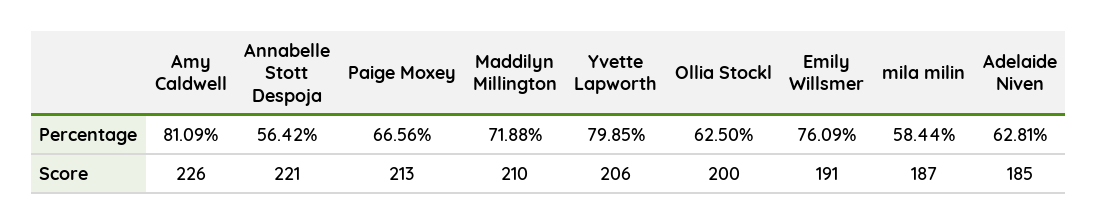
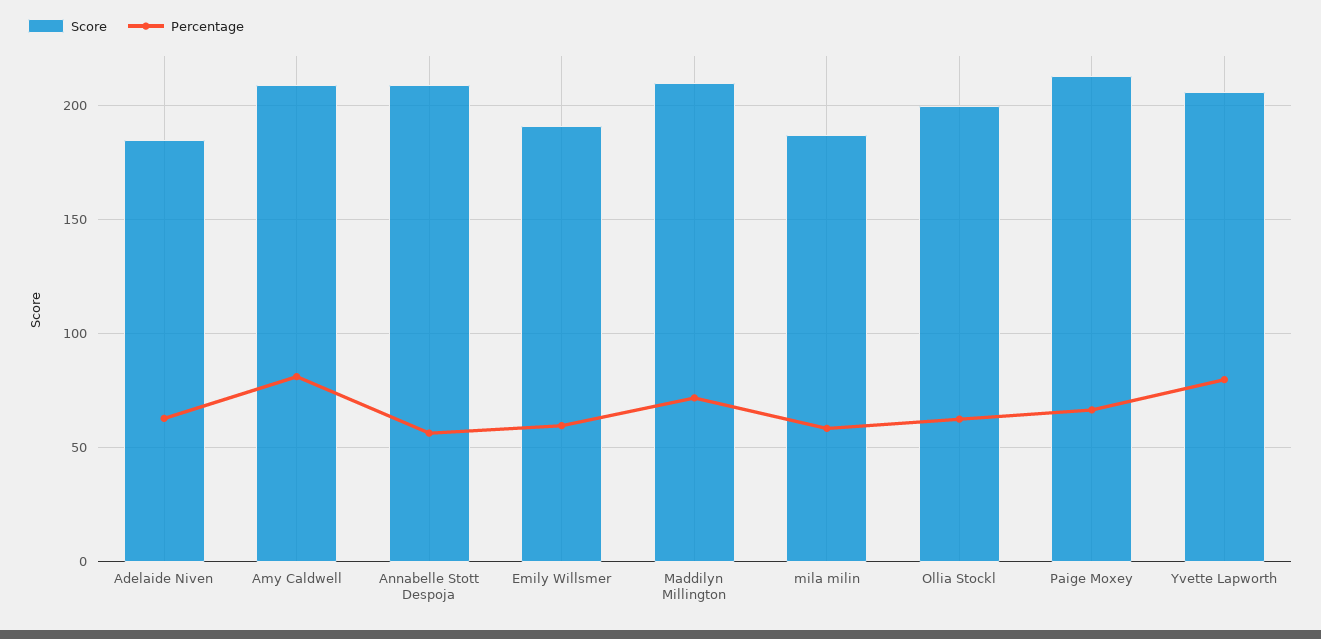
Percentage, Emily Willsmer: 76.09 -> 60
Score, Amy Caldwell: 226 -> 210
Score, Annabelle Stott Despoja: 221 -> 210

